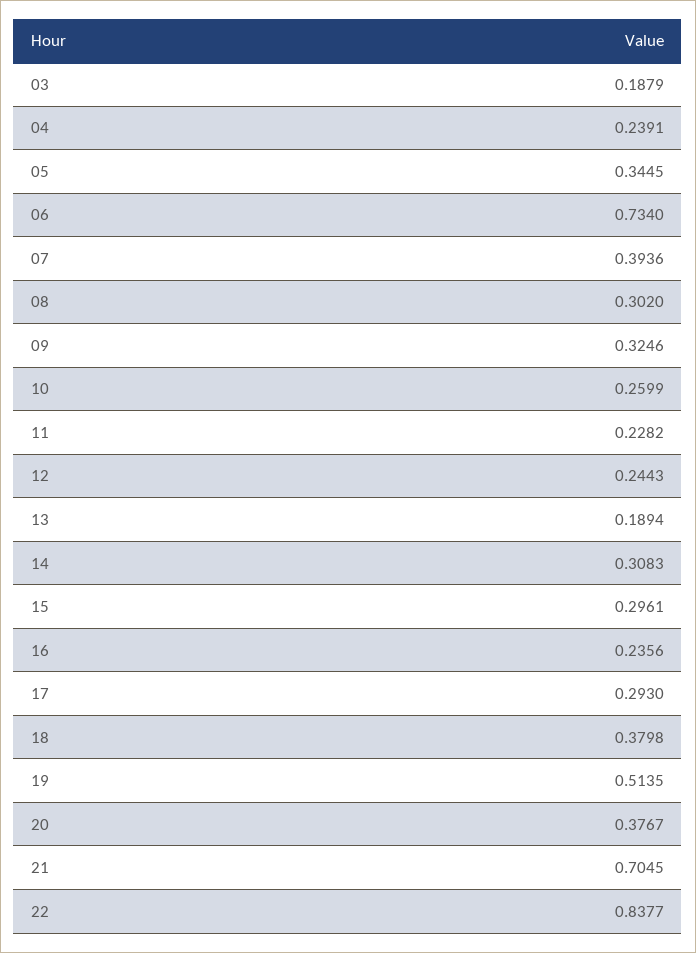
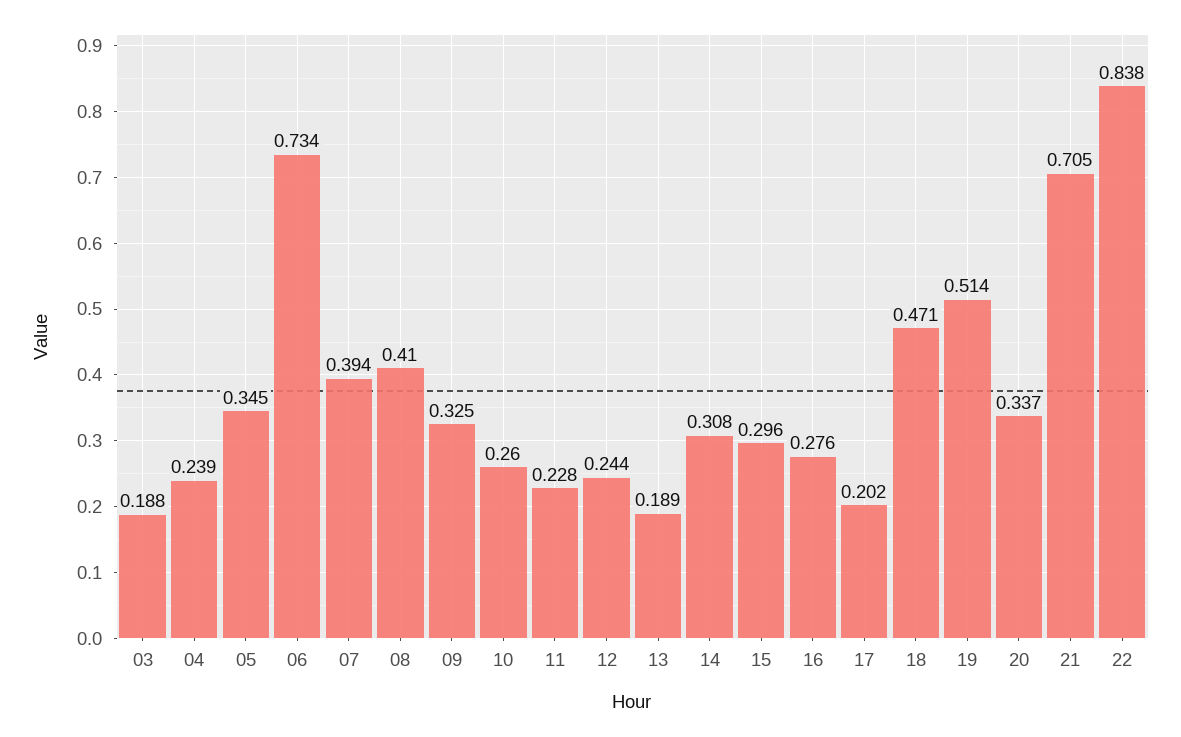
08: 0.302 -> 0.41
16: 0.2356 -> 0.276
17: 0.293 -> 0.202
18: 0.3798 -> 0.471
20: 0.3767 -> 0.337

